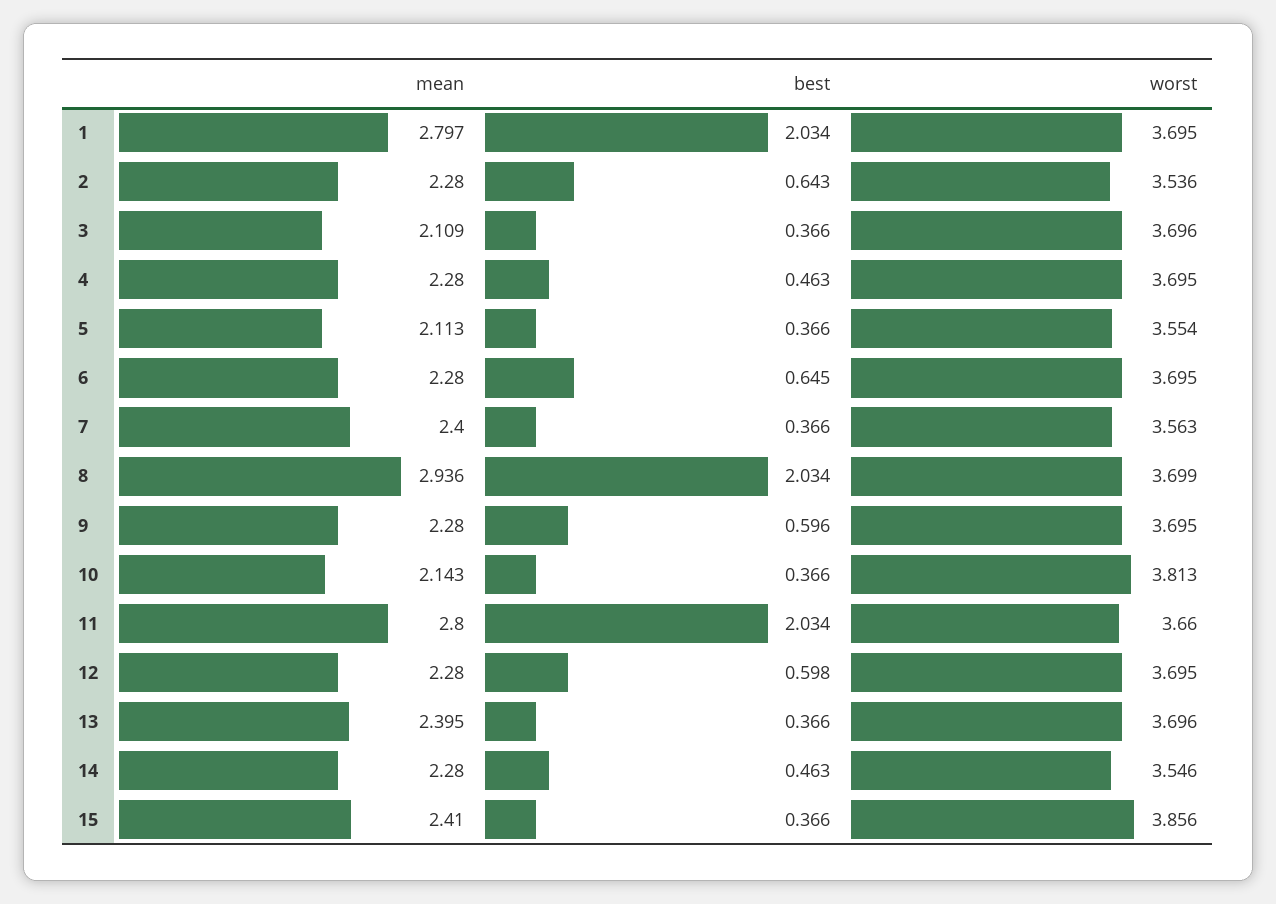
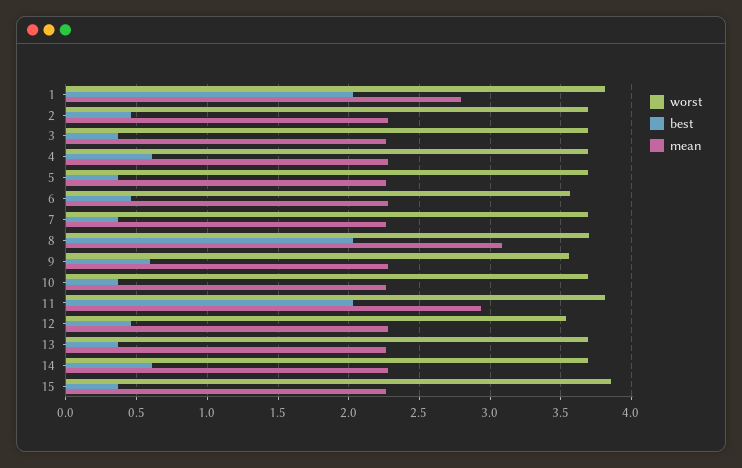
worst, 1: 3.695 -> 3.8
best, 2: 0.643 -> 0.45
worst, 2: 3.536 -> 3.7
mean, 3: 2.109 -> 2.25
best, 4: 0.463 -> 0.6
mean, 5: 2.113 -> 2.25
worst, 5: 3.554 -> 3.7
best, 6: 0.645 -> 0.45
worst, 6: 3.695 -> 3.55
mean, 7: 2.4 -> 2.25
worst, 7: 3.563 -> 3.7
mean, 8: 2.936 -> 3.1
worst, 9: 3.695 -> 3.55
mean, 10: 2.143 -> 2.25
worst, 10: 3.813 -> 3.7
mean, 11: 2.8 -> 2.95
worst, 11: 3.66 -> 3.8
best, 12: 0.598 -> 0.45
worst, 12: 3.695 -> 3.55
mean, 13: 2.395 -> 2.25
best, 14: 0.463 -> 0.6
worst, 14: 3.546 -> 3.7
mean, 15: 2.41 -> 2.25

